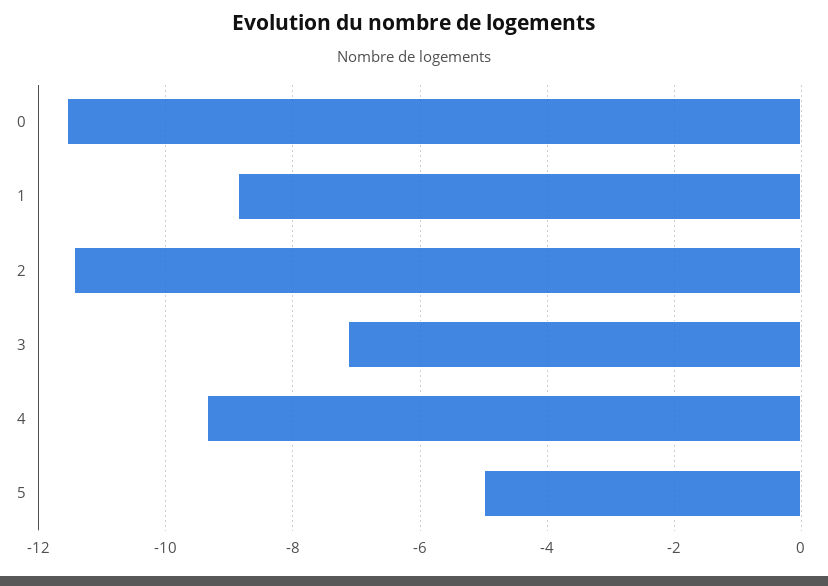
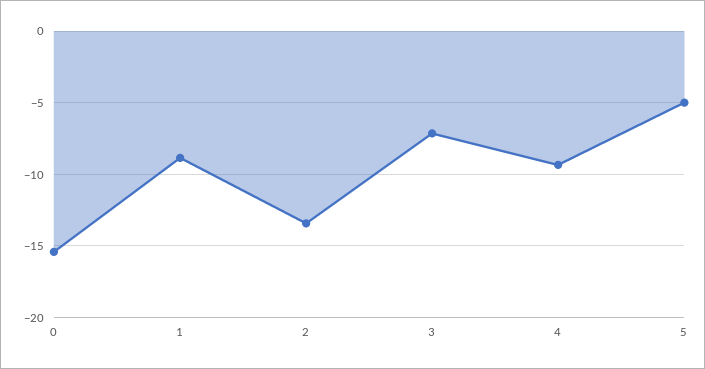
0: -11.6 -> -15.5
2: -11.4 -> -13.5

